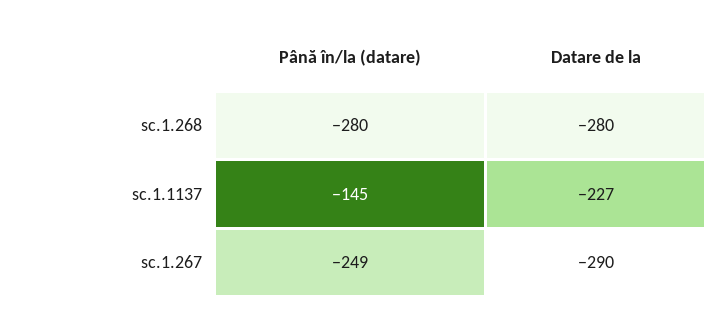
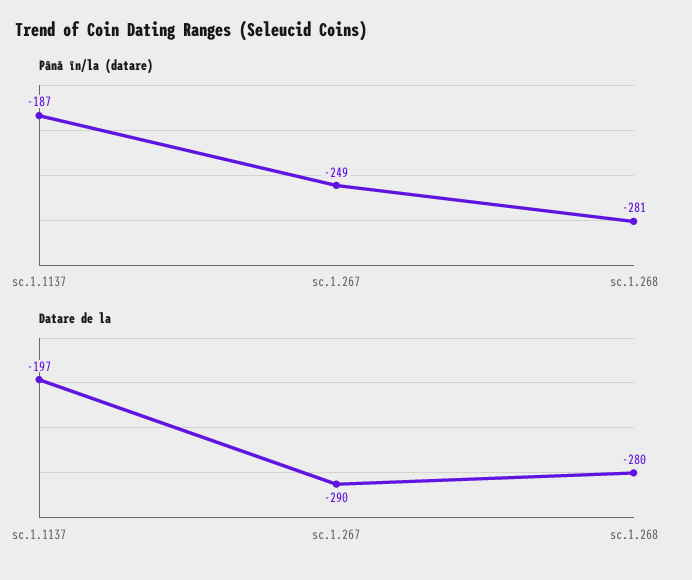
Până în/la (datare), sc.1.268: -280 -> -281
Până în/la (datare), sc.1.1137: -145 -> -187
Datare de la, sc.1.1137: -227 -> -197

